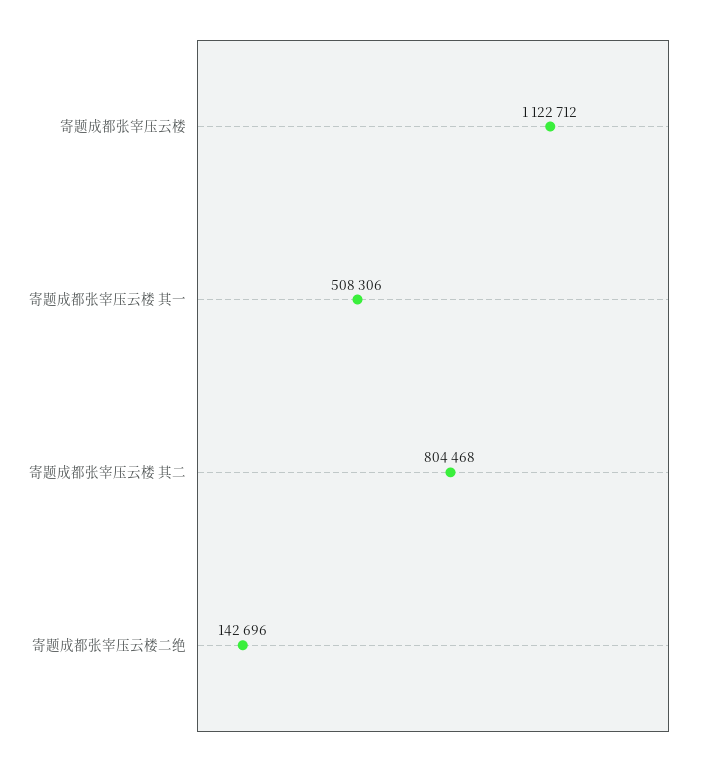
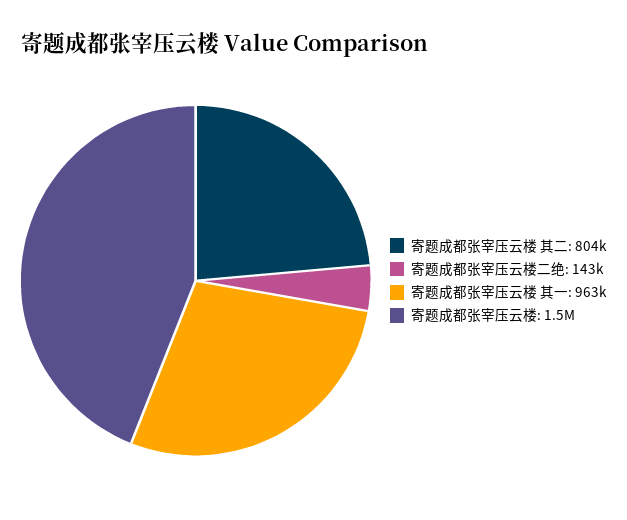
寄题成都张宰压云楼: 1122712 -> 1500000
寄题成都张宰压云楼 其一: 508306 -> 963000

